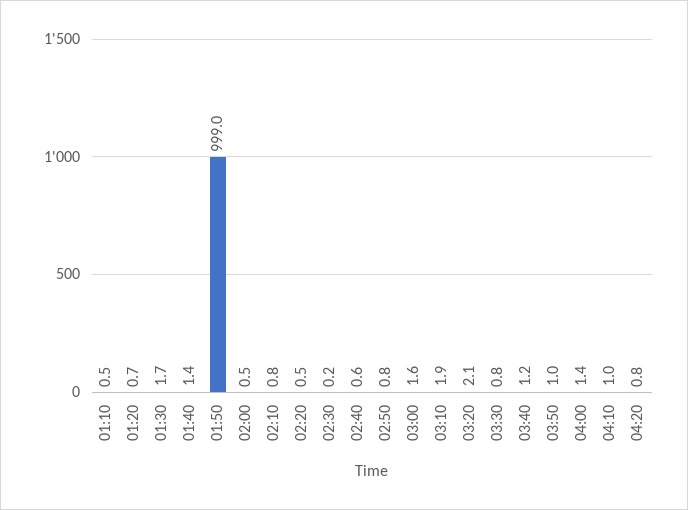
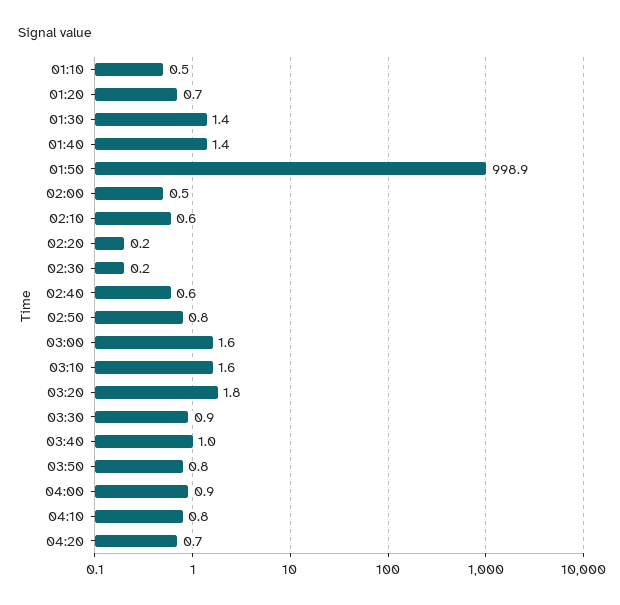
01:30: 1.7 -> 1.4
01:50: 999 -> 998.9
02:10: 0.8 -> 0.6
02:20: 0.5 -> 0.2
03:10: 1.9 -> 1.6
03:20: 2.1 -> 1.8
03:30: 0.8 -> 0.9
03:40: 1.2 -> 1
03:50: 1 -> 0.8
04:00: 1.4 -> 0.9
04:10: 1 -> 0.8
04:20: 0.8 -> 0.7

